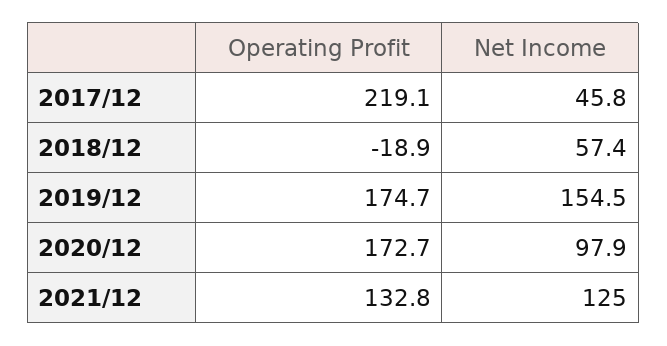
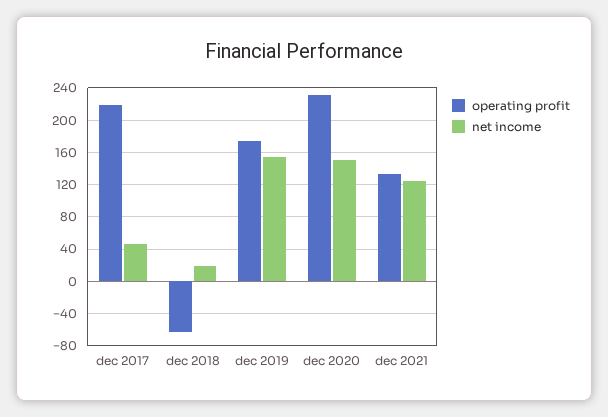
Operating Profit, 2018/12: -18.9 -> -60
Net Income, 2018/12: 57.4 -> 20
Operating Profit, 2020/12: 172.7 -> 230
Net Income, 2020/12: 97.9 -> 150

